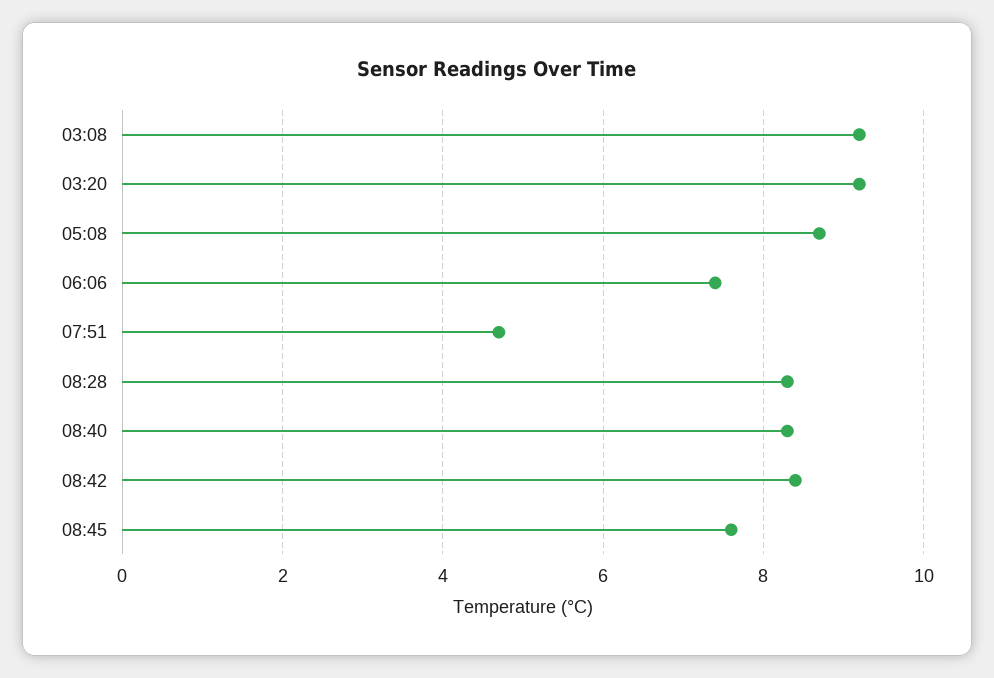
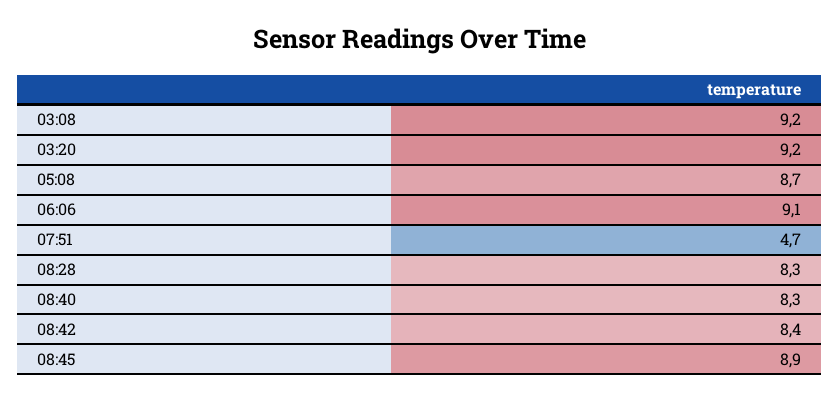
06:06: 7.5 -> 9.1
08:45: 7.5 -> 8.9

